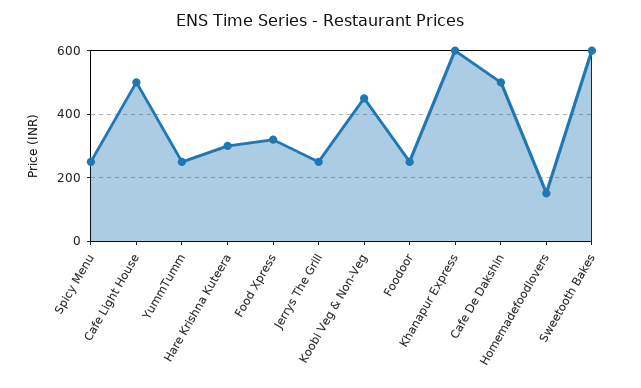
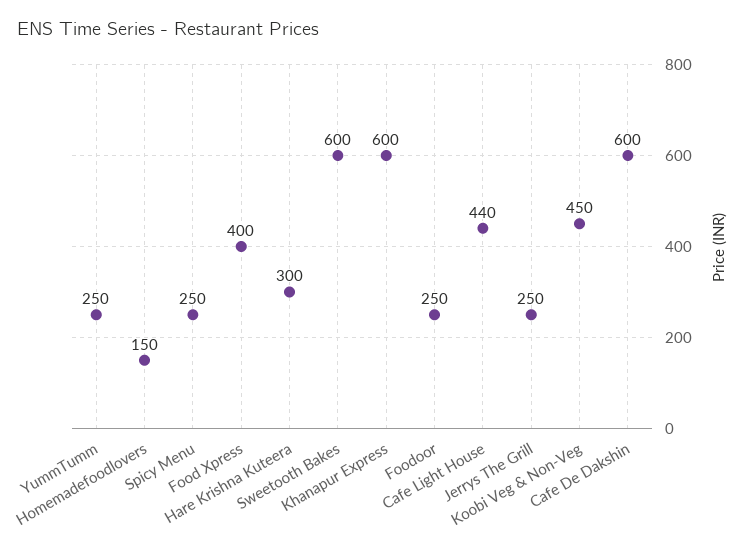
Cafe Light House: 500 -> 440
Food Xpress: 320 -> 400
Cafe De Dakshin: 500 -> 600

